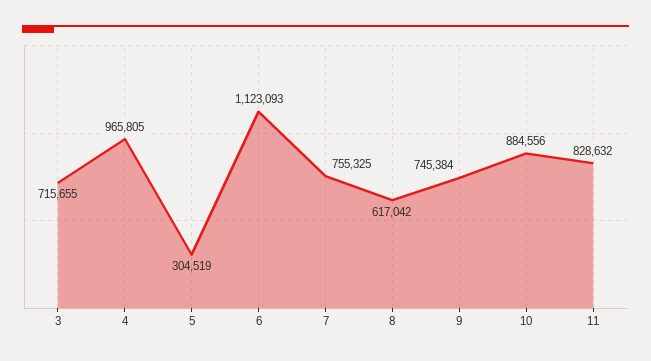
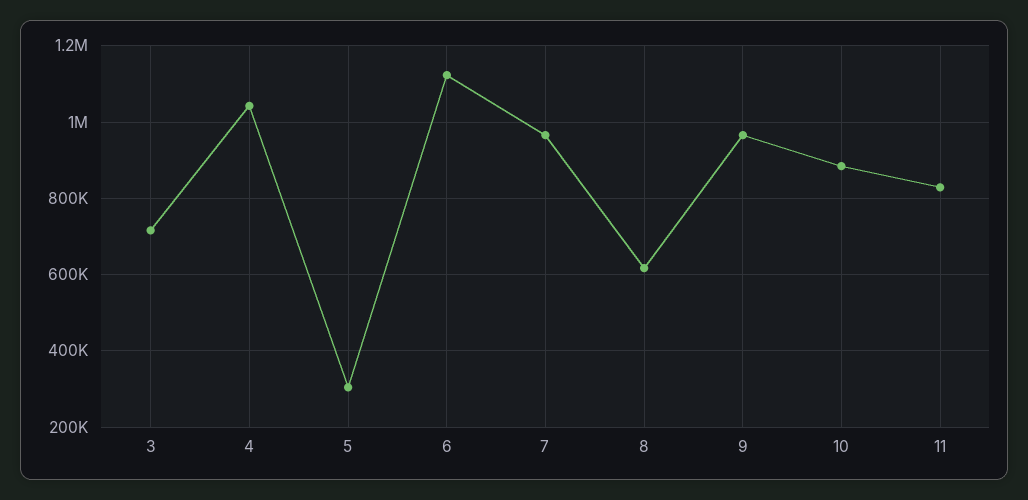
4: 965805 -> 1040000
7: 755325 -> 960000
9: 745384 -> 960000

